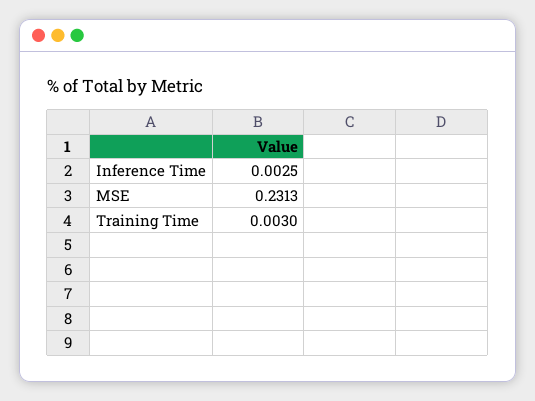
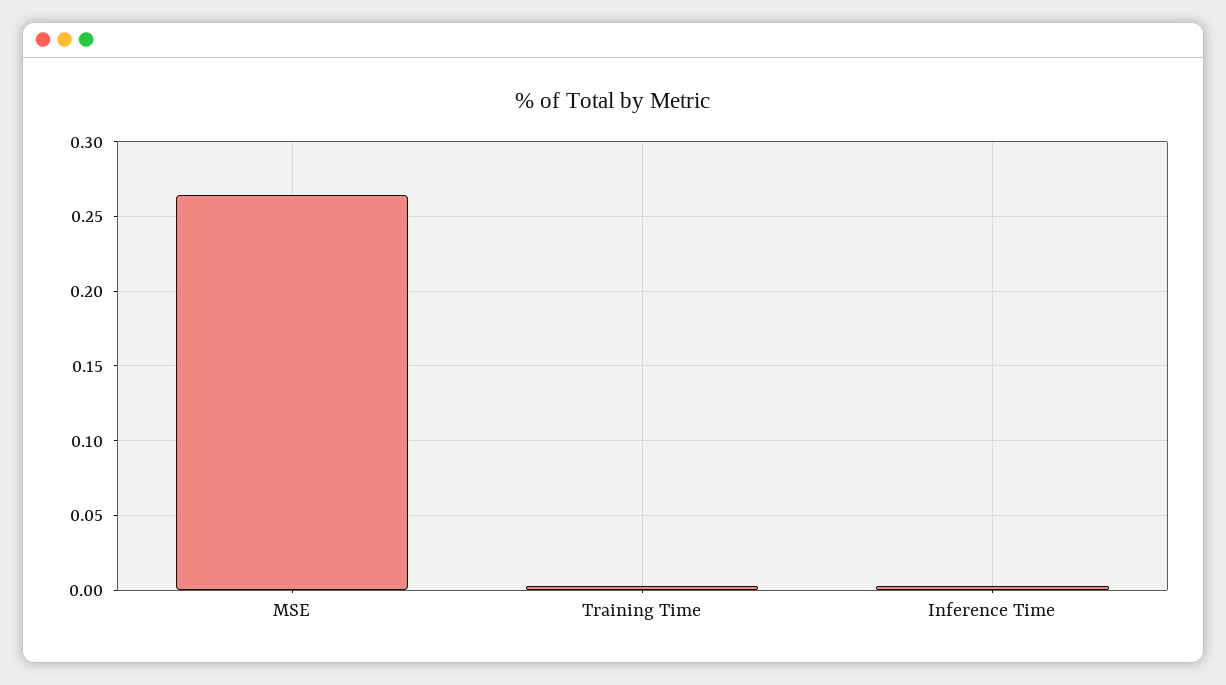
MSE: 0.2313 -> 0.265

